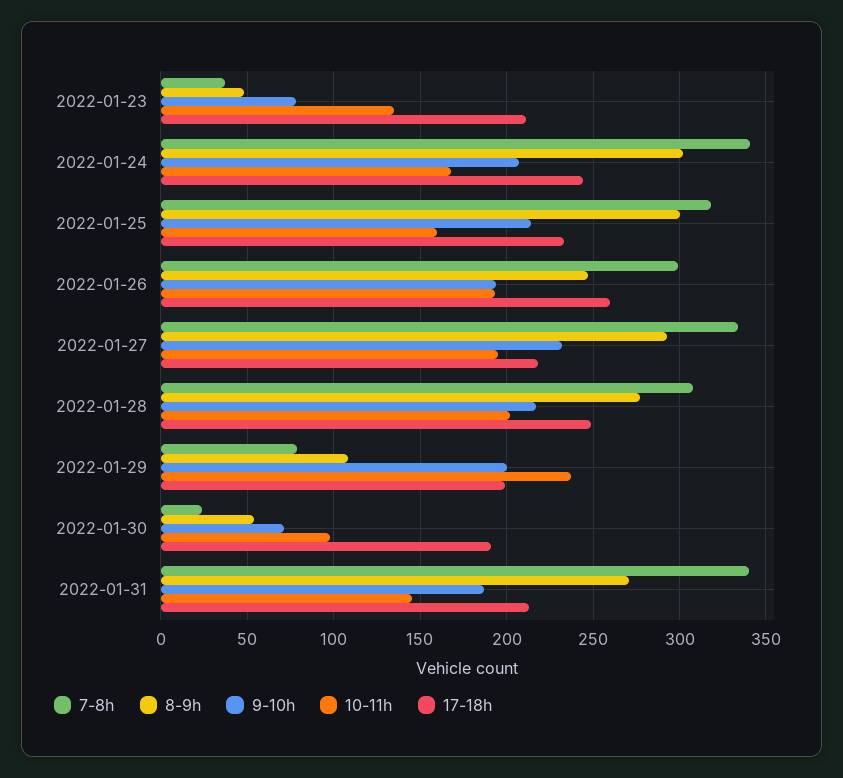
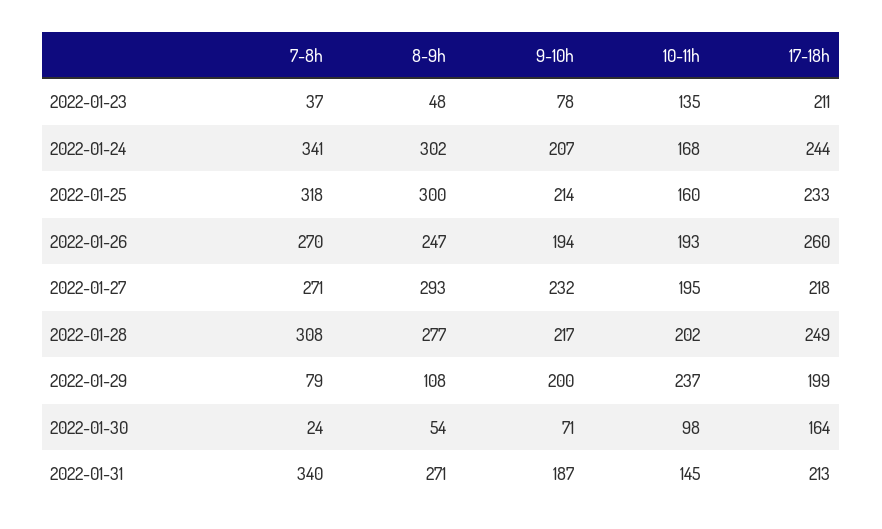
7-8h, 2022-01-26: 300 -> 270
7-8h, 2022-01-27: 335 -> 271
17-18h, 2022-01-30: 190 -> 164

